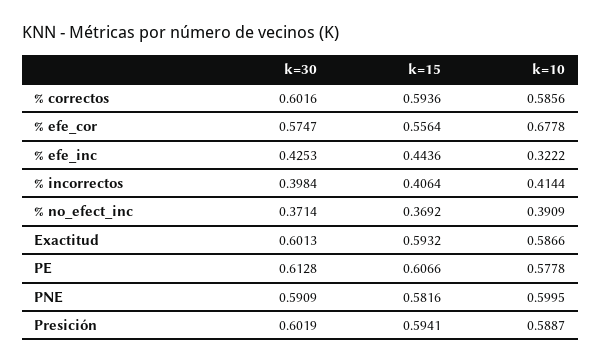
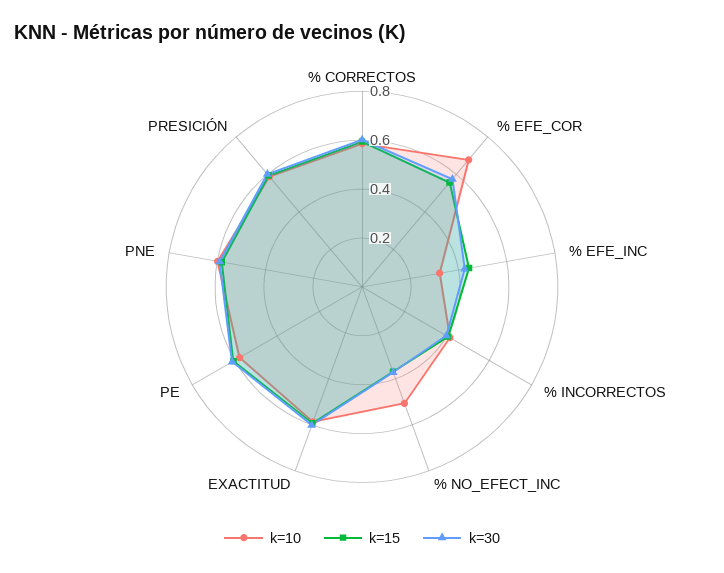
k=10, % no_efect_inc: 0.3909 -> 0.5

